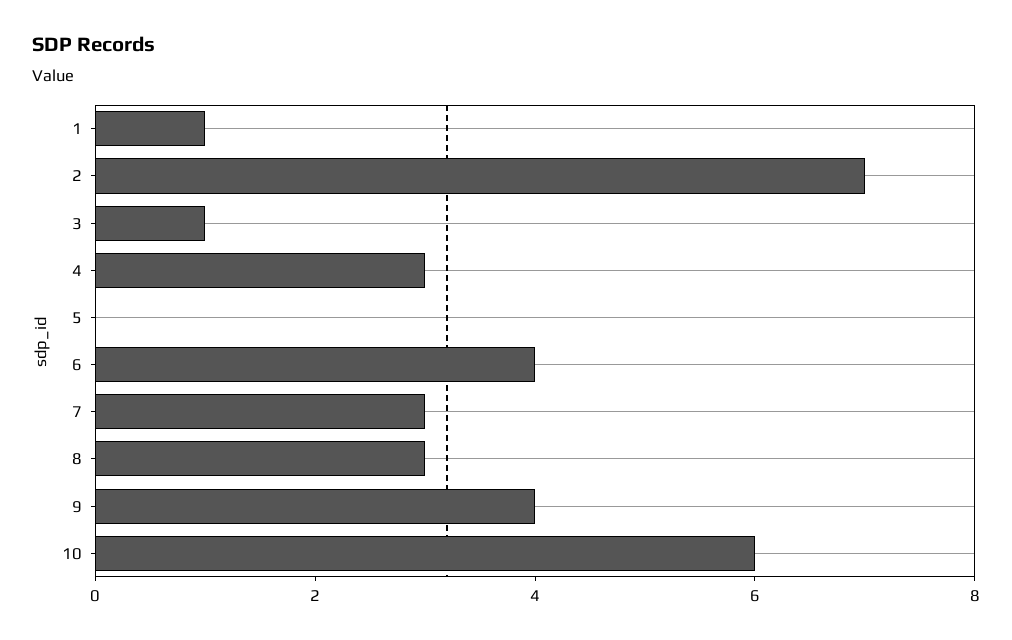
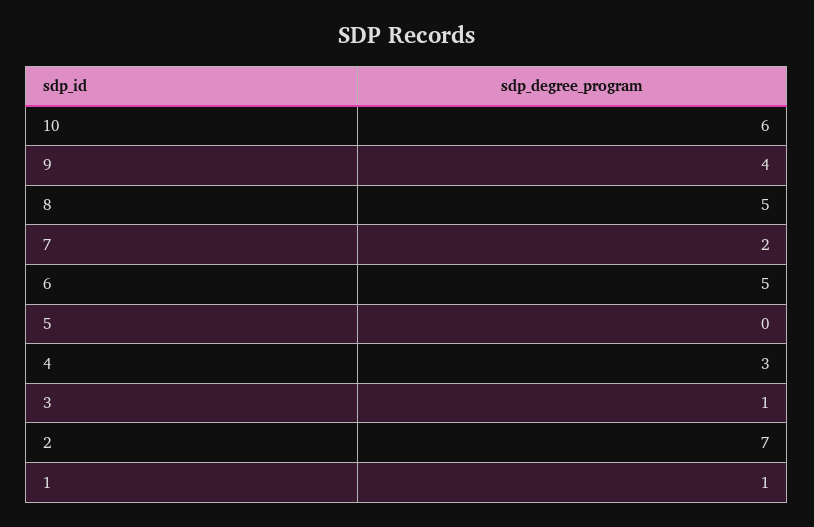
6: 4 -> 5
7: 3 -> 2
8: 3 -> 5

